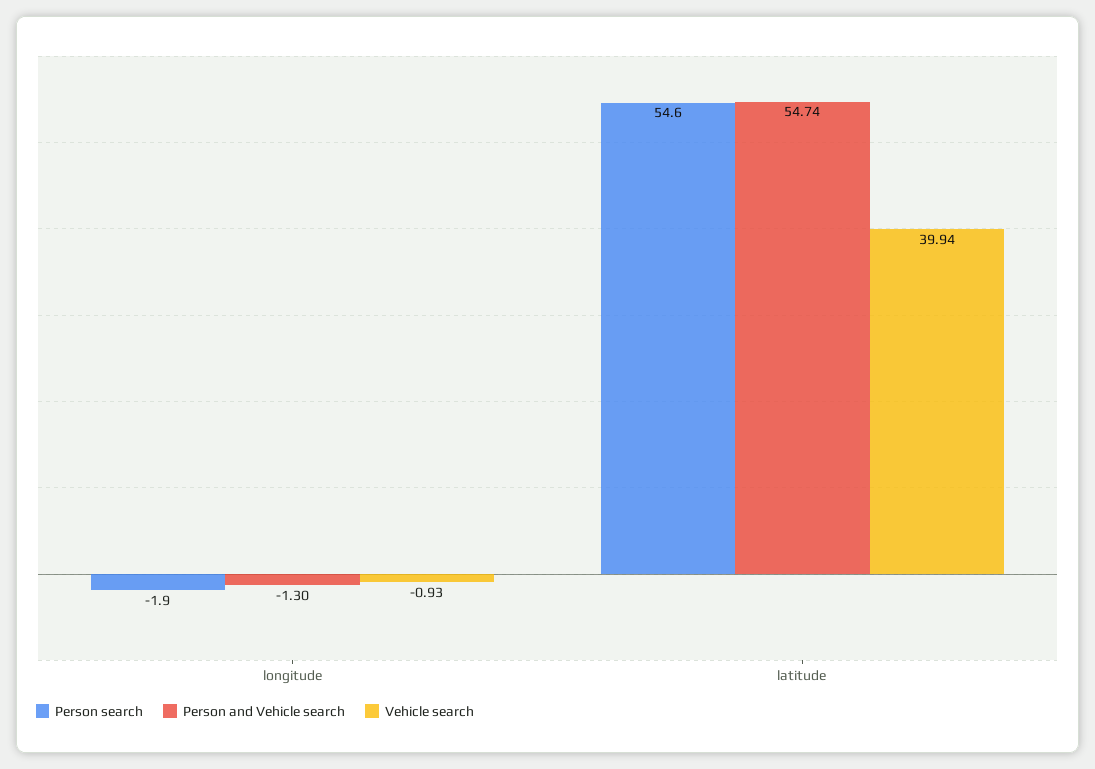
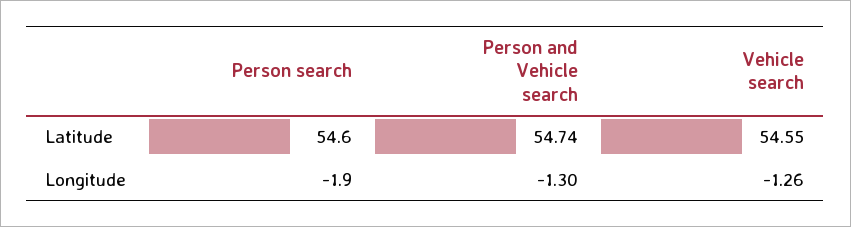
Vehicle search, longitude: -0.93 -> -1.26
Vehicle search, latitude: 39.94 -> 54.55

